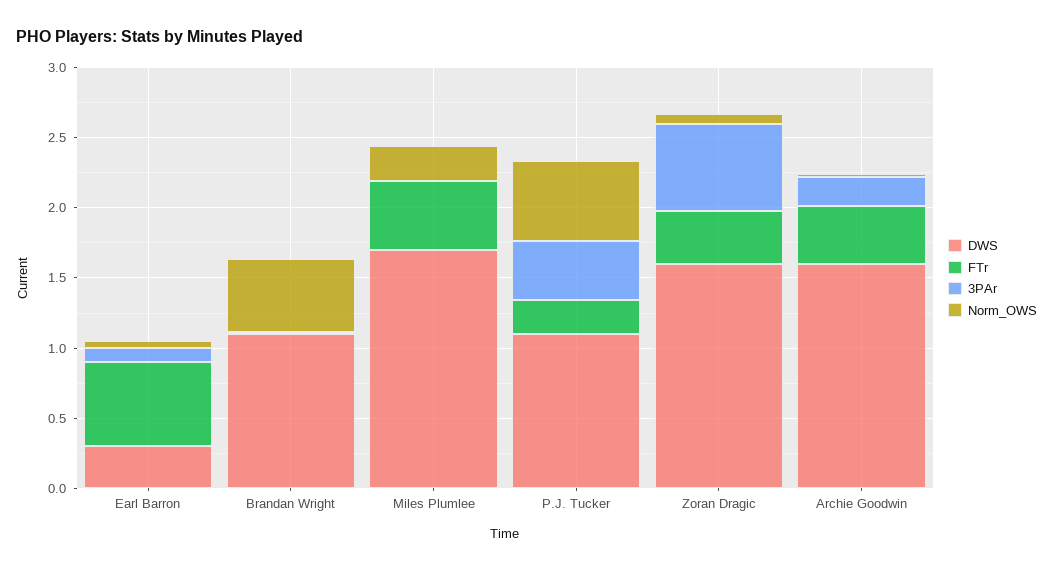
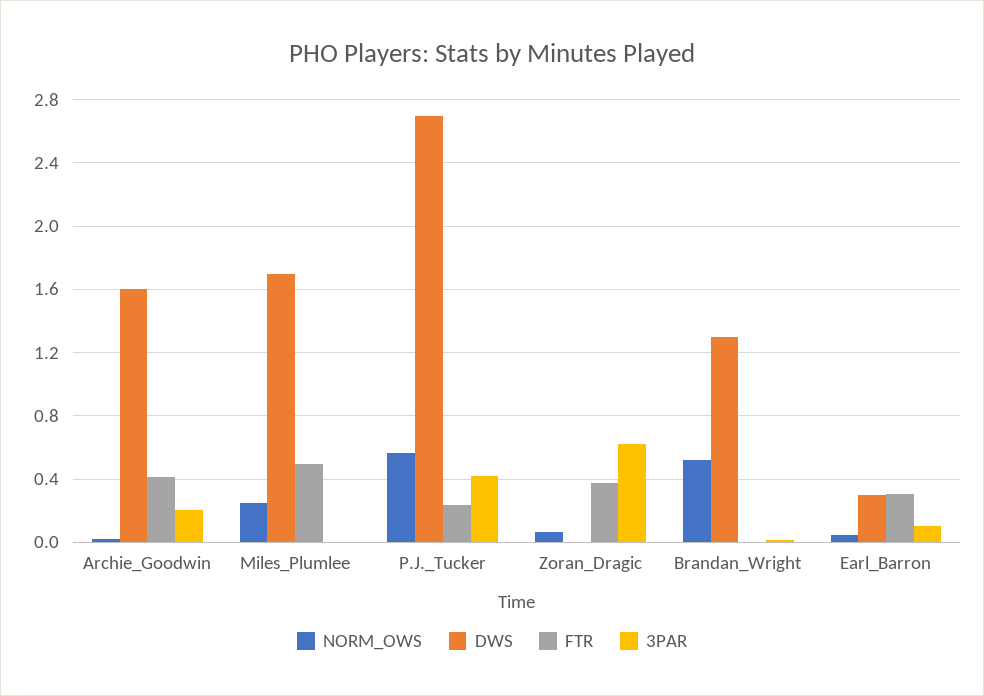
FTr, Earl Barron: 0.6 -> 0.3
DWS, Brandan Wright: 1.1 -> 1.3
DWS, P.J. Tucker: 1.1 -> 2.7
DWS, Zoran Dragic: 1.6 -> 0

